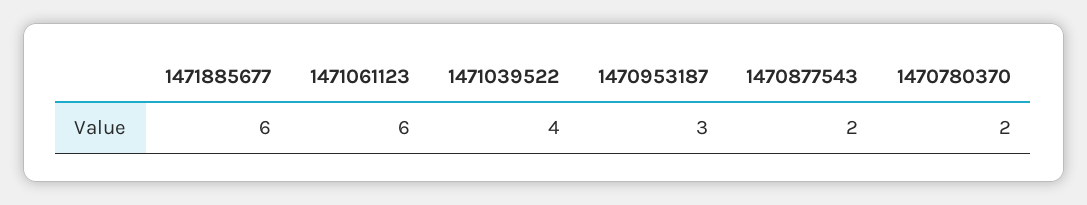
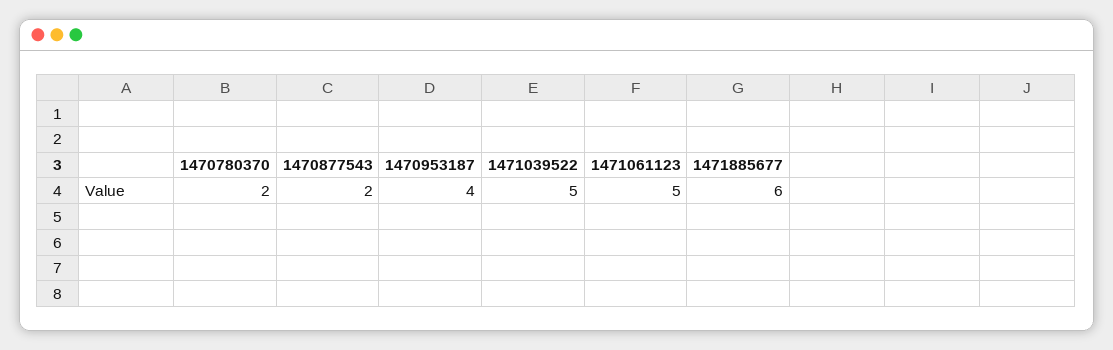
1471061123: 6 -> 5
1471039522: 4 -> 5
1470953187: 3 -> 4

